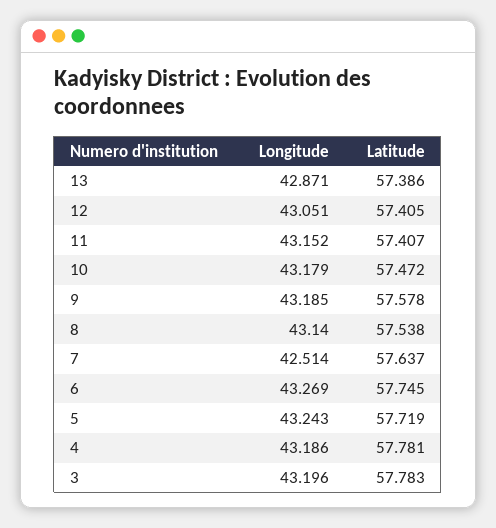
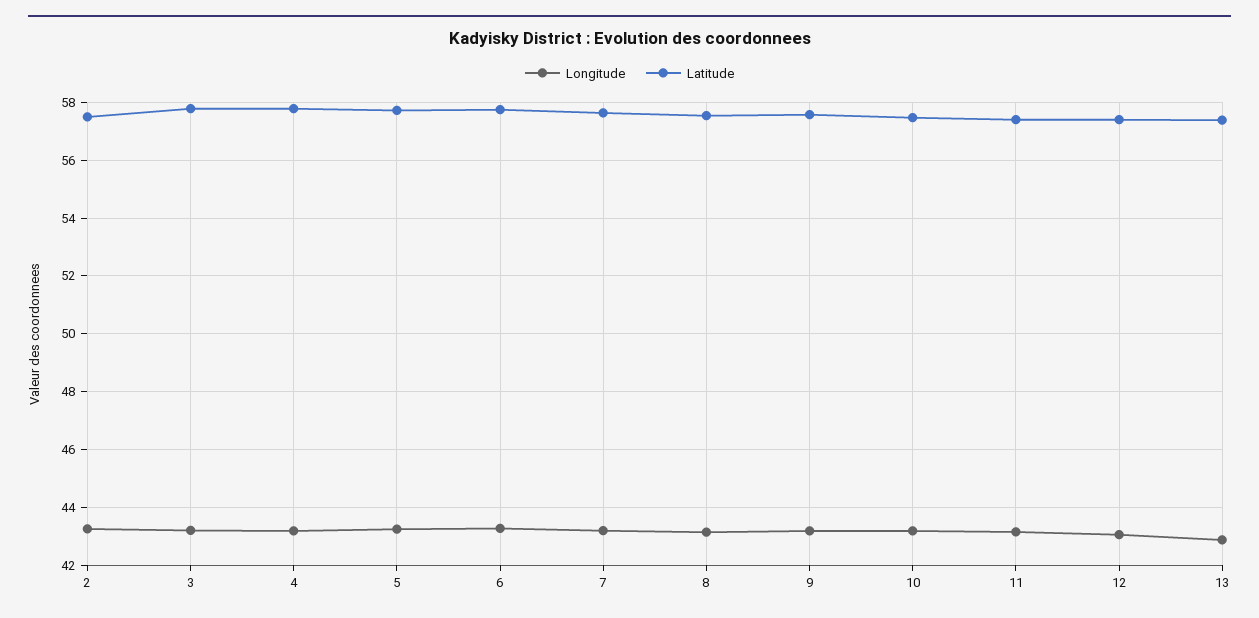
Longitude, 7: 42.514 -> 43.25
Longitude, 2: none -> 43.25
Latitude, 2: none -> 57.5

